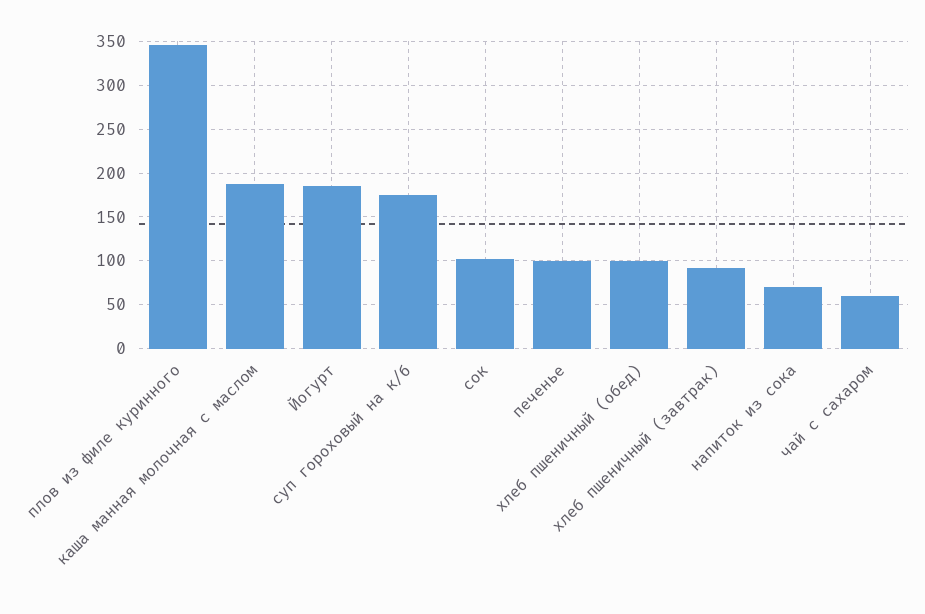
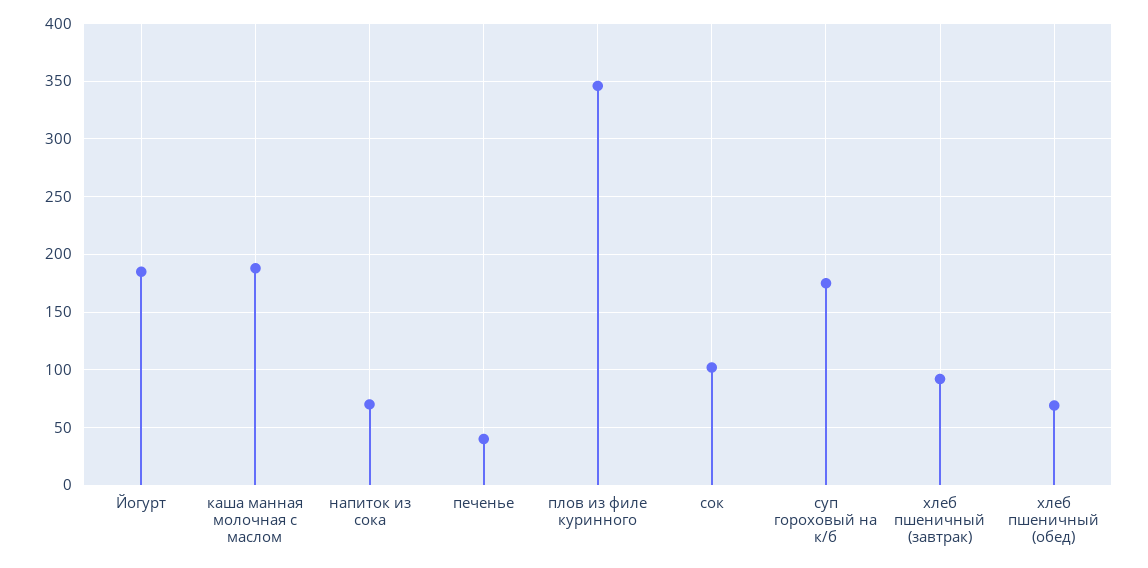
печенье: 100 -> 40
хлеб пшеничный (обед): 100 -> 70
чай с сахаром: 60 -> none

